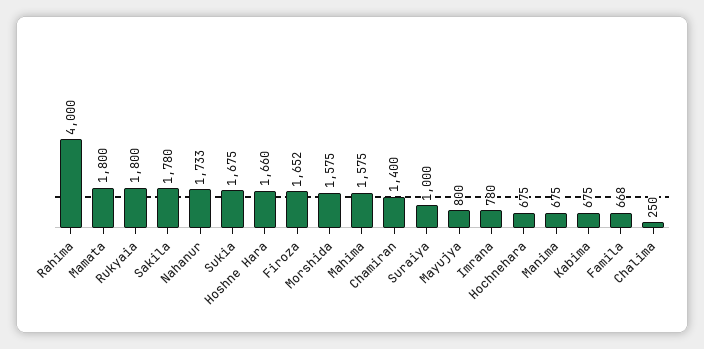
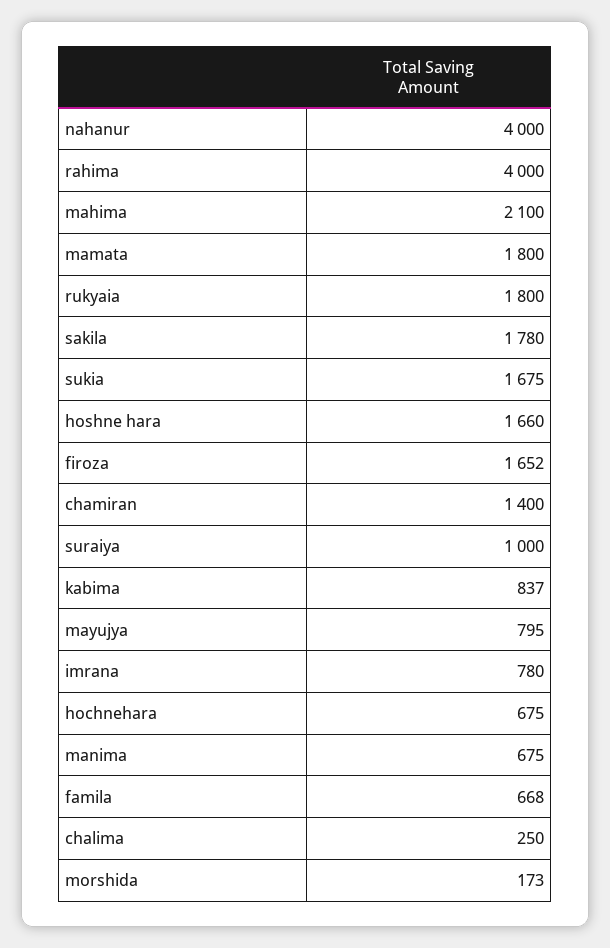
Nahanur: 1733 -> 4000
Morshida: 1575 -> 173
Mahima: 1575 -> 2100
Mayujya: 800 -> 795
Kabima: 675 -> 837

